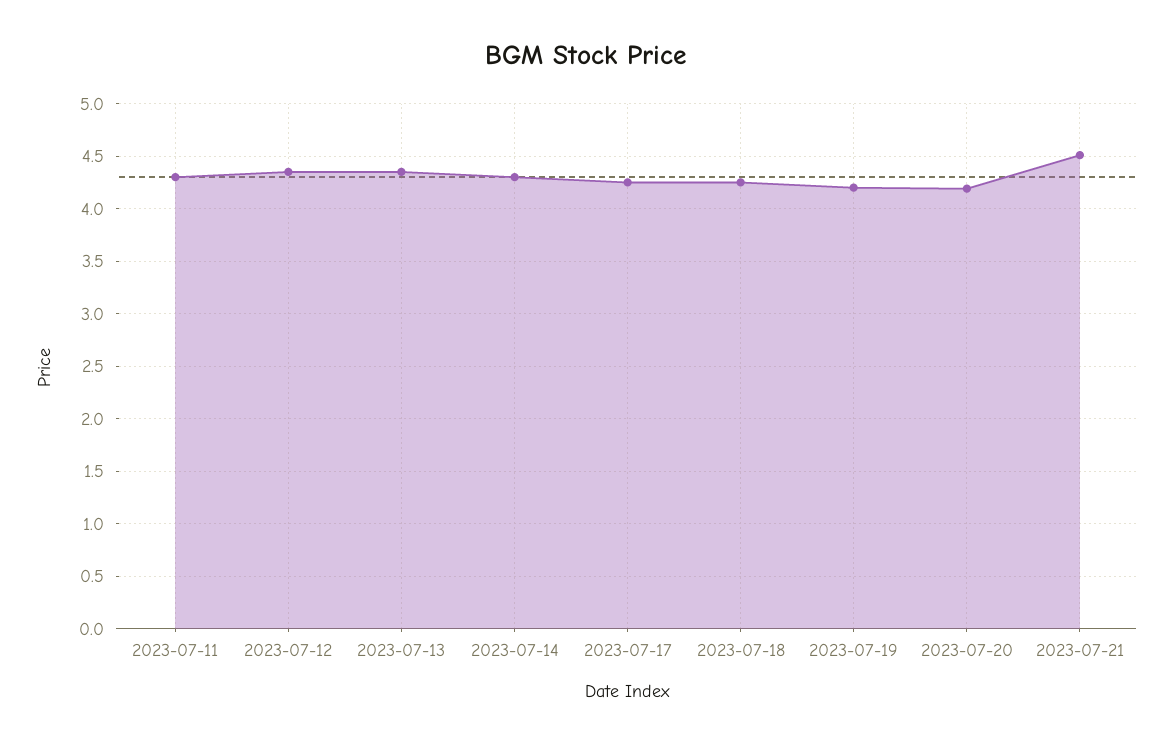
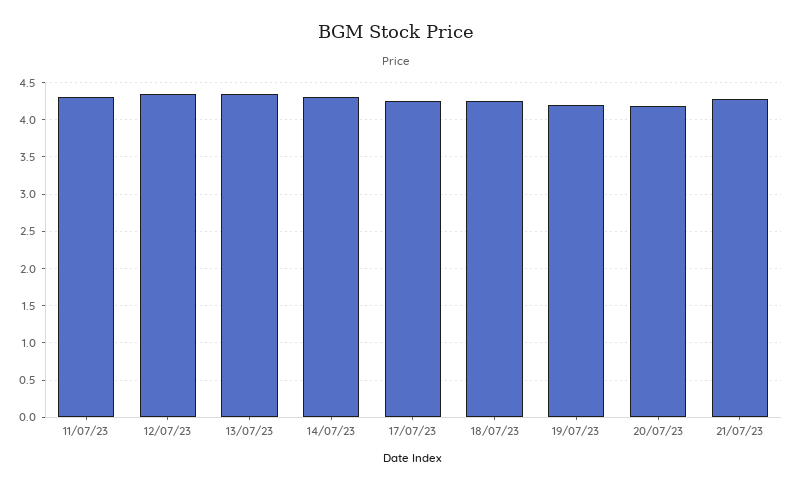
2023-07-21: 4.5 -> 4.3

